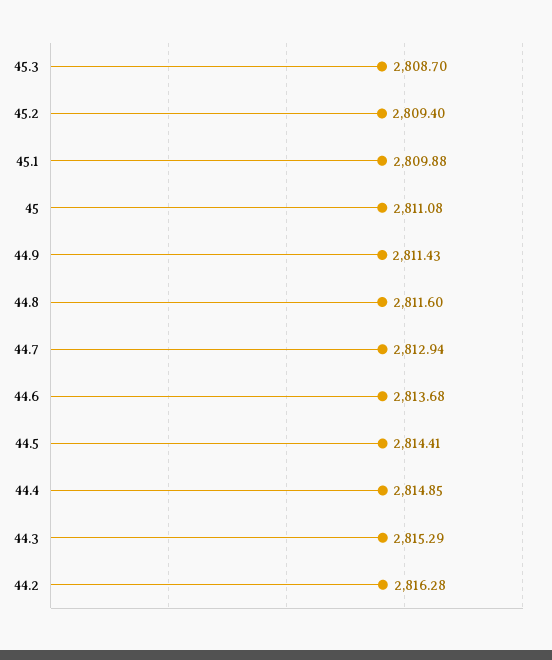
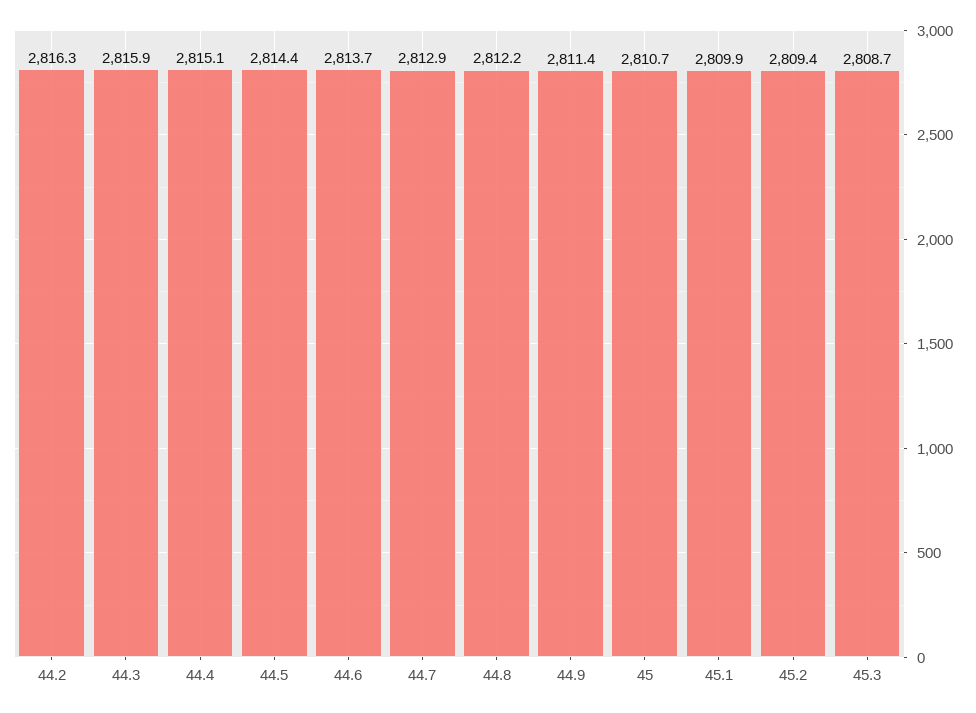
45: 2811.08 -> 2810.7
44.8: 2811.6 -> 2812.2
44.4: 2814.85 -> 2815.1
44.3: 2815.29 -> 2815.9

